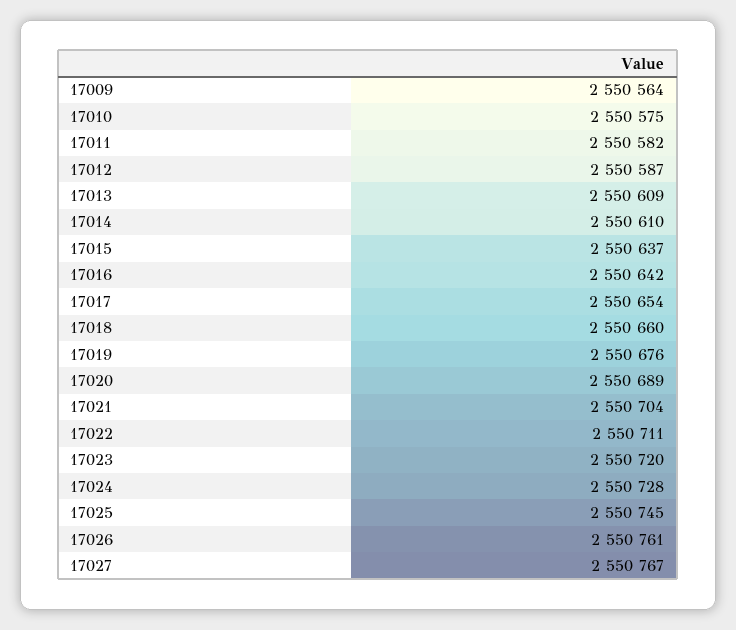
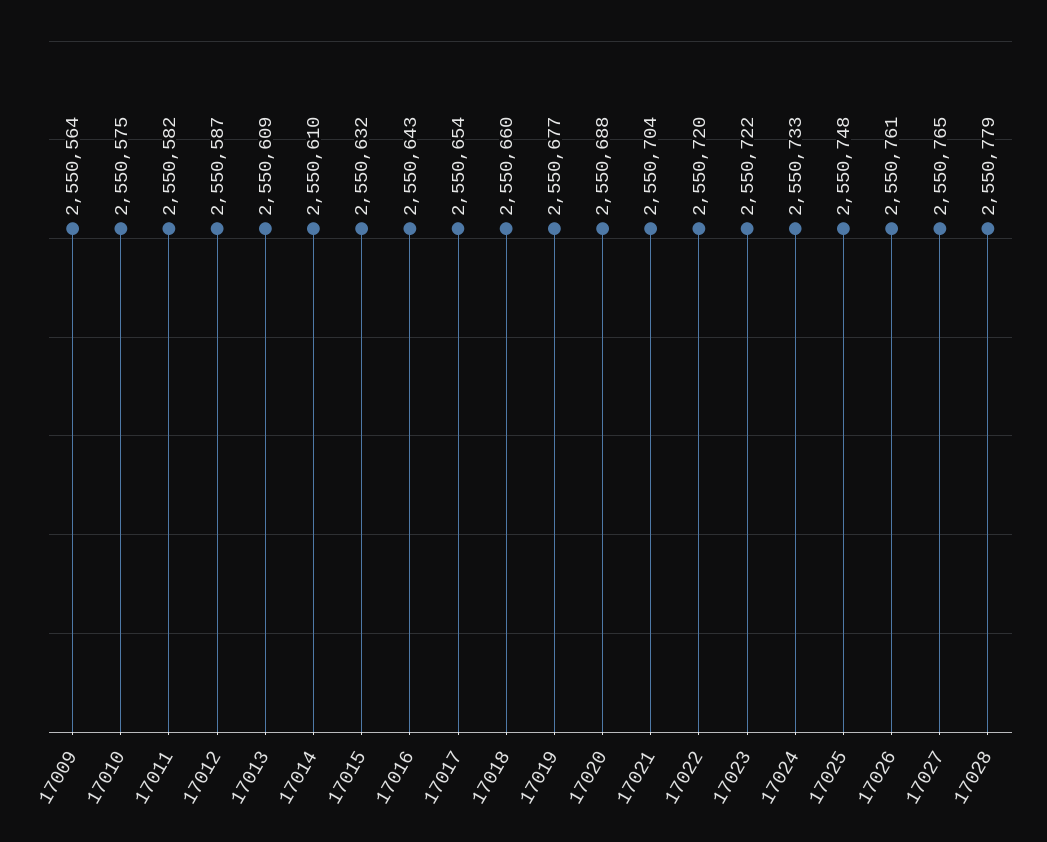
17015: 2550637 -> 2550632
17016: 2550642 -> 2550643
17019: 2550676 -> 2550677
17020: 2550689 -> 2550688
17022: 2550711 -> 2550720
17023: 2550720 -> 2550722
17024: 2550728 -> 2550733
17025: 2550745 -> 2550748
17027: 2550767 -> 2550765
17028: none -> 2550779

